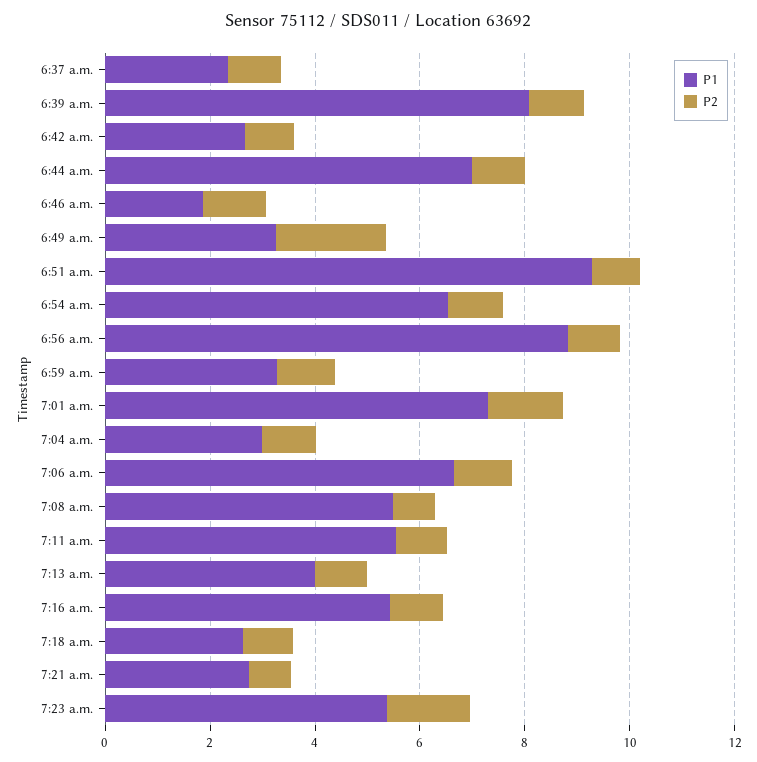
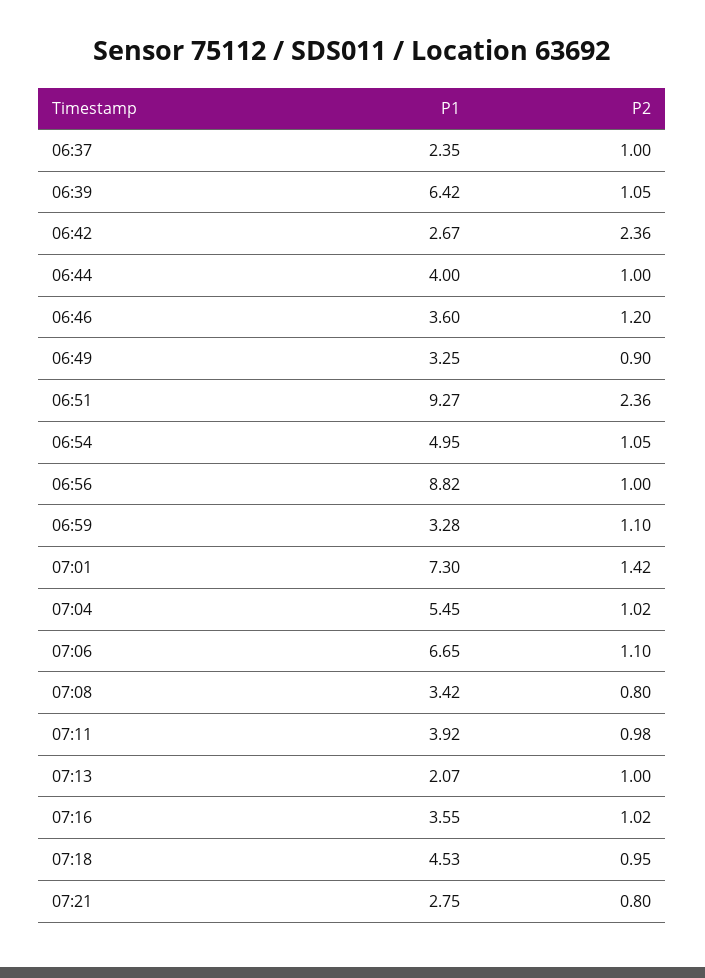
P1, 6:39 a.m.: 8 -> 6.42
P2, 6:42 a.m.: 1 -> 2.36
P1, 6:44 a.m.: 7 -> 4
P1, 6:46 a.m.: 2 -> 3.6
P2, 6:49 a.m.: 2 -> 0.9
P2, 6:51 a.m.: 1 -> 2.36
P1, 6:54 a.m.: 6.5 -> 4.95
P1, 7:04 a.m.: 3 -> 5.45
P1, 7:08 a.m.: 5.5 -> 3.42
P1, 7:11 a.m.: 5.5 -> 3.92
P1, 7:13 a.m.: 4 -> 2.07
P1, 7:16 a.m.: 5.5 -> 3.55
P1, 7:18 a.m.: 2.5 -> 4.53
P1, 7:23 a.m.: 5.5 -> none
P2, 7:23 a.m.: 1.5 -> none

